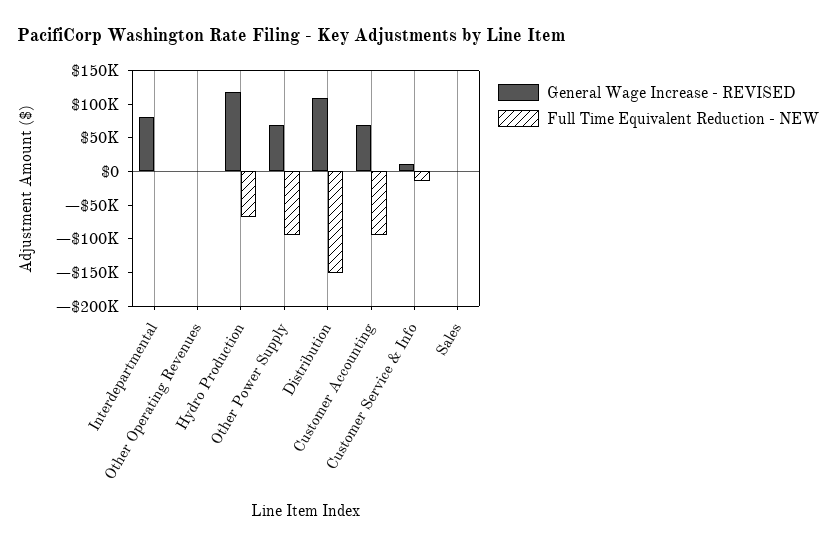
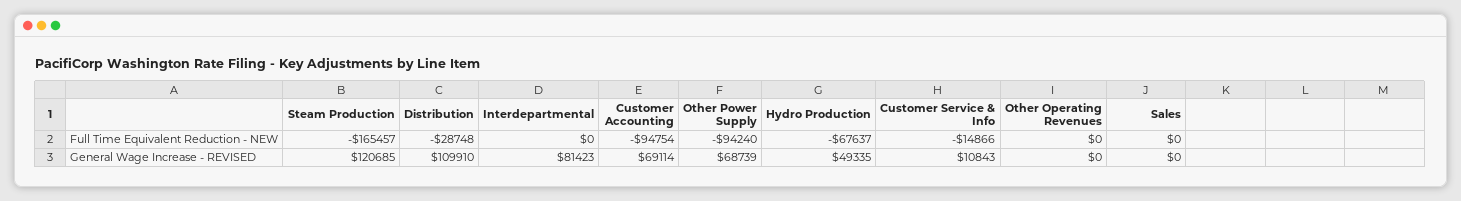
General Wage Increase - REVISED, Hydro Production: 125000 -> 49335
Full Time Equivalent Reduction - NEW, Distribution: -150000 -> -28748
Full Time Equivalent Reduction - NEW, Steam Production: none -> -165457
General Wage Increase - REVISED, Steam Production: none -> 120685

